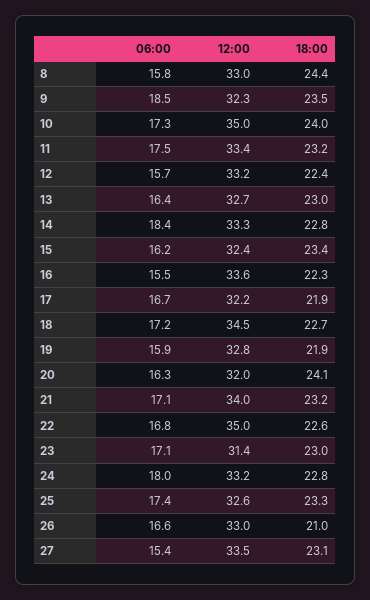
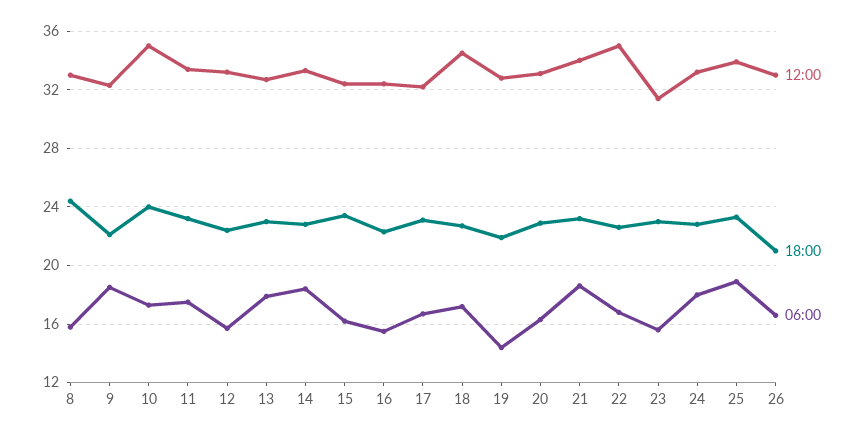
18:00, 9: 23.5 -> 22
06:00, 13: 16.4 -> 18
12:00, 16: 33.6 -> 32.5
18:00, 17: 21.9 -> 23
06:00, 19: 15.9 -> 14.5
12:00, 20: 32 -> 33
18:00, 20: 24.1 -> 23
06:00, 21: 17.1 -> 18.5
06:00, 23: 17.1 -> 15.5
06:00, 25: 17.4 -> 19
12:00, 25: 32.6 -> 34
06:00, 27: 15.4 -> none
12:00, 27: 33.5 -> none
18:00, 27: 23.1 -> none

